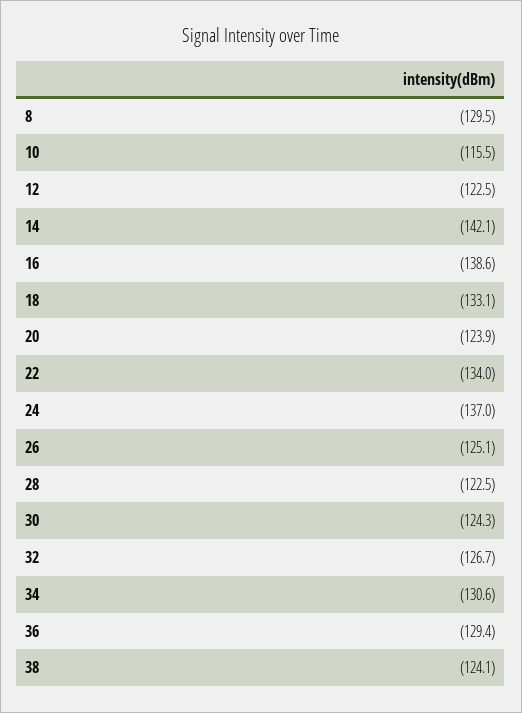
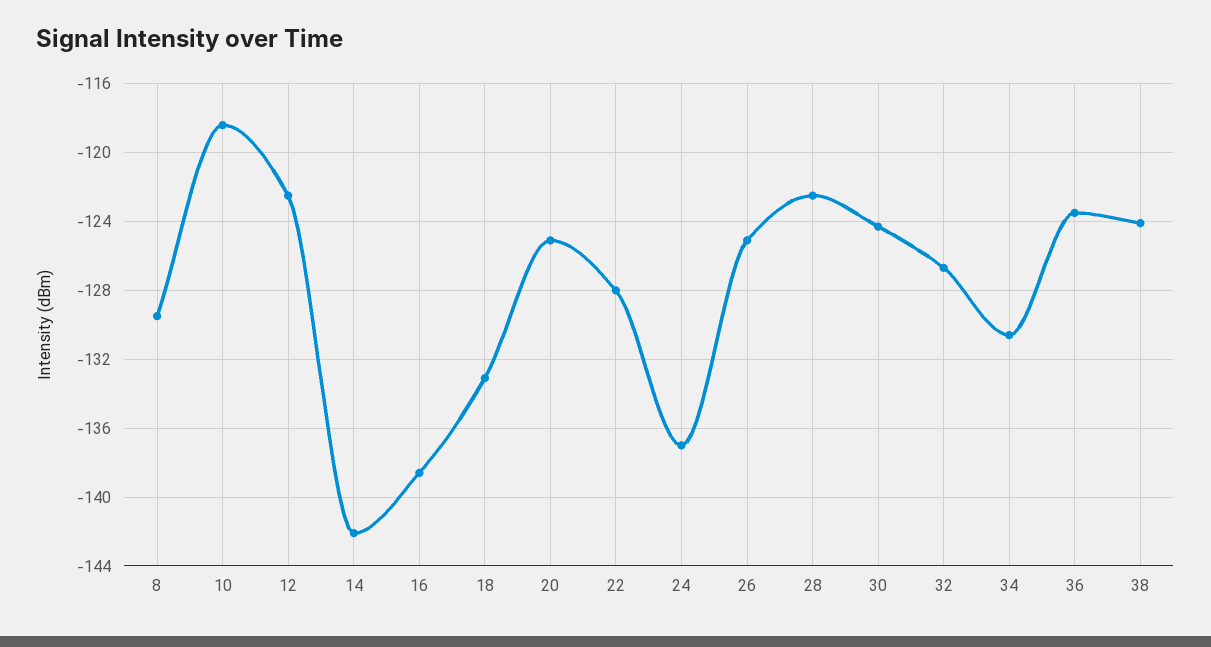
10: -115.5 -> -118.5
20: -123.9 -> -125
22: -134 -> -128
36: -129.4 -> -123.5

